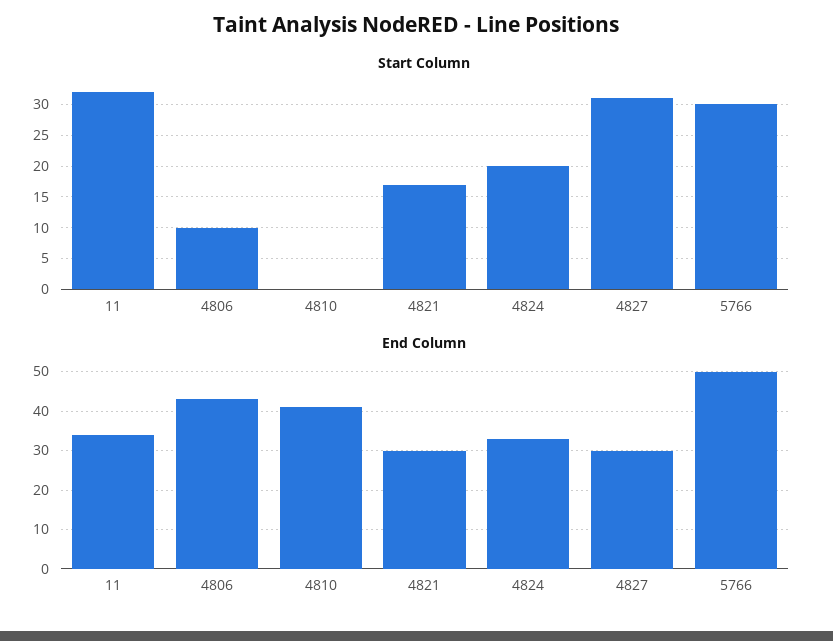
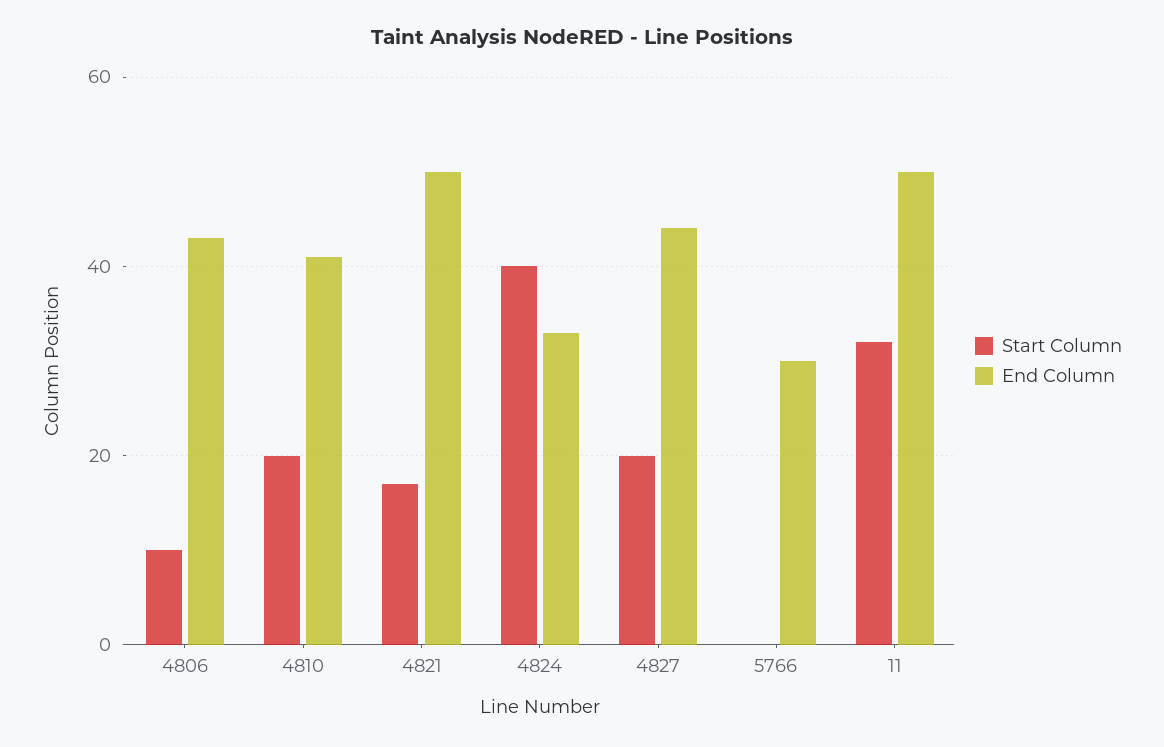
Start Column, 4810: 0 -> 20
Start Column, 4824: 20 -> 40
Start Column, 4827: 31 -> 20
Start Column, 5766: 30 -> 0
End Column, 11: 35 -> 50
End Column, 4821: 30 -> 50
End Column, 4827: 30 -> 45
End Column, 5766: 50 -> 30

